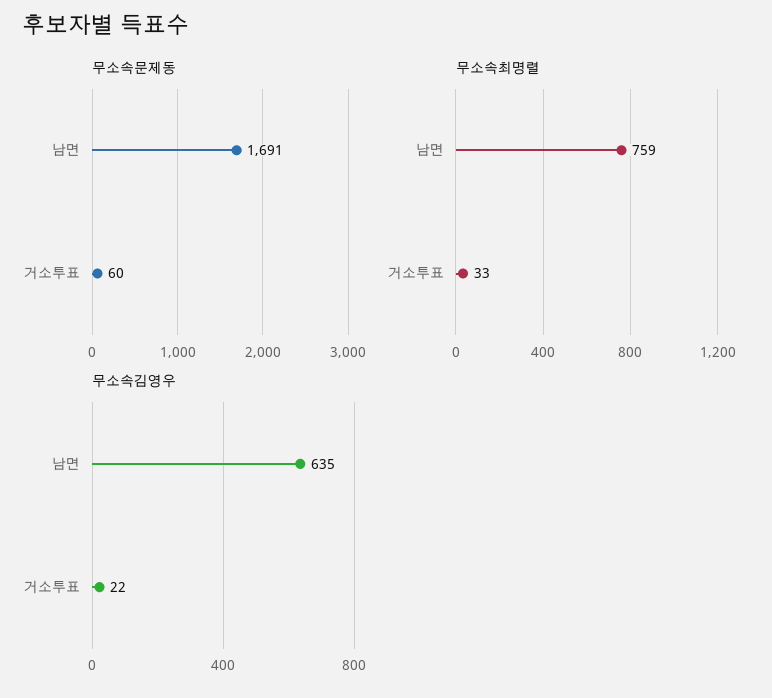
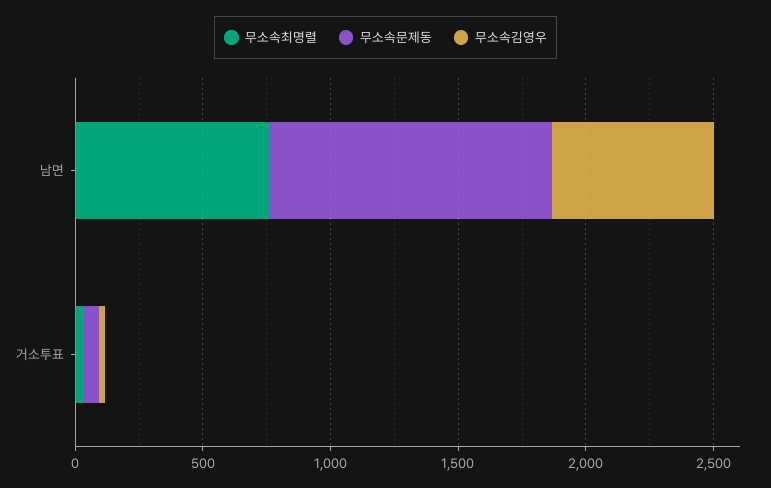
무소속문제동, 남면: 1691 -> 1100

